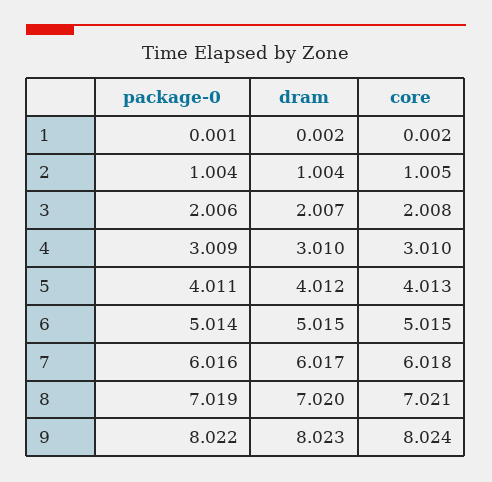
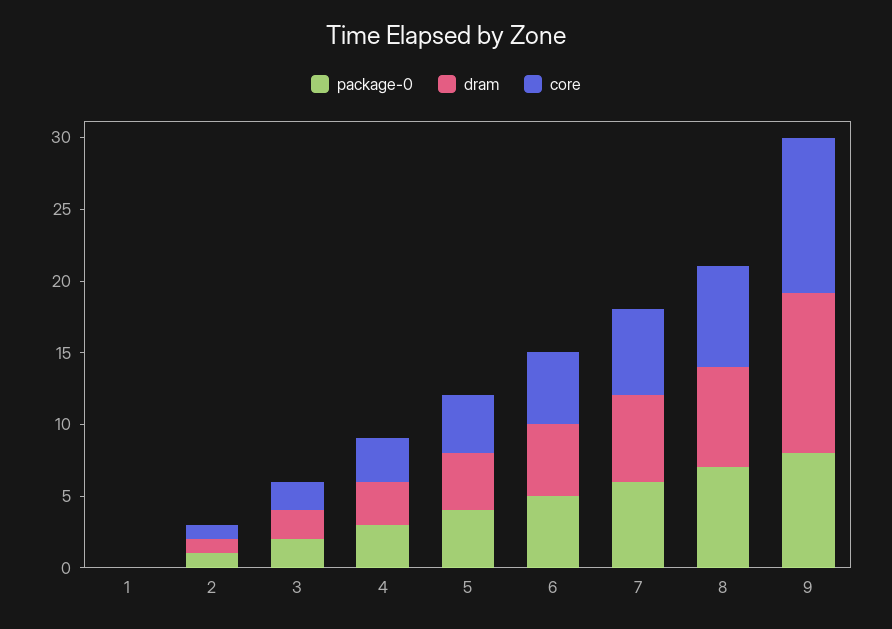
dram, 9: 8.023 -> 11
core, 9: 8.024 -> 11

